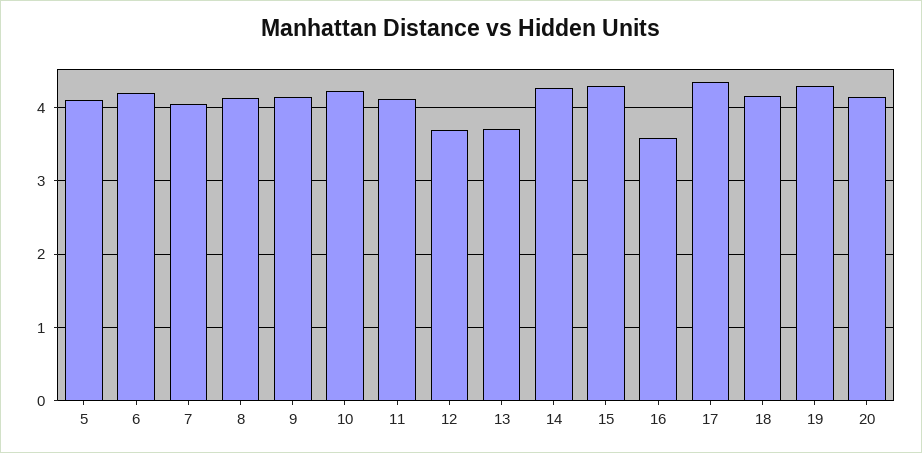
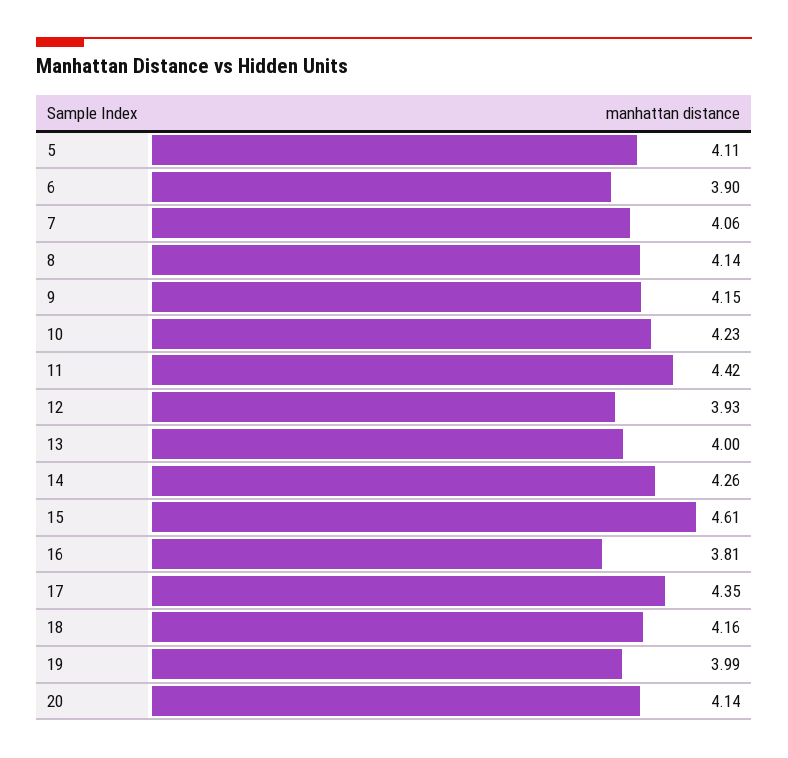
6: 4.2 -> 3.9
11: 4.1 -> 4.42
12: 3.7 -> 3.93
13: 3.7 -> 4
15: 4.3 -> 4.61
16: 3.6 -> 3.81
19: 4.3 -> 3.99

